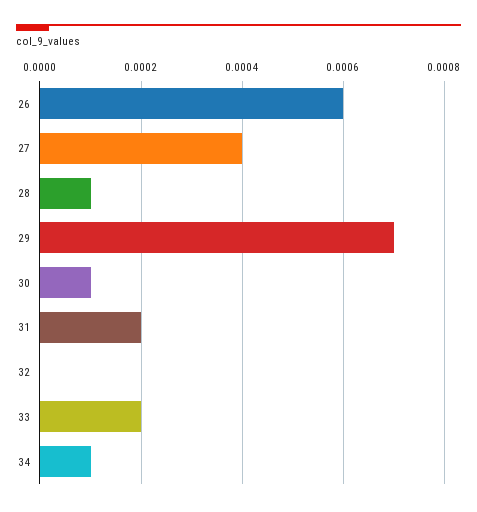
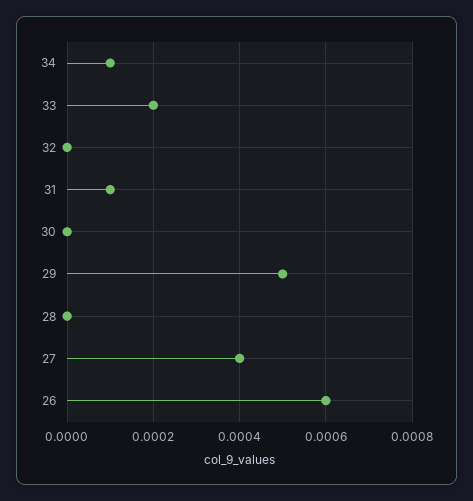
28: 0.0001 -> 0
29: 0.0007 -> 0.0005
30: 0.0001 -> 0
31: 0.0002 -> 0.0001

